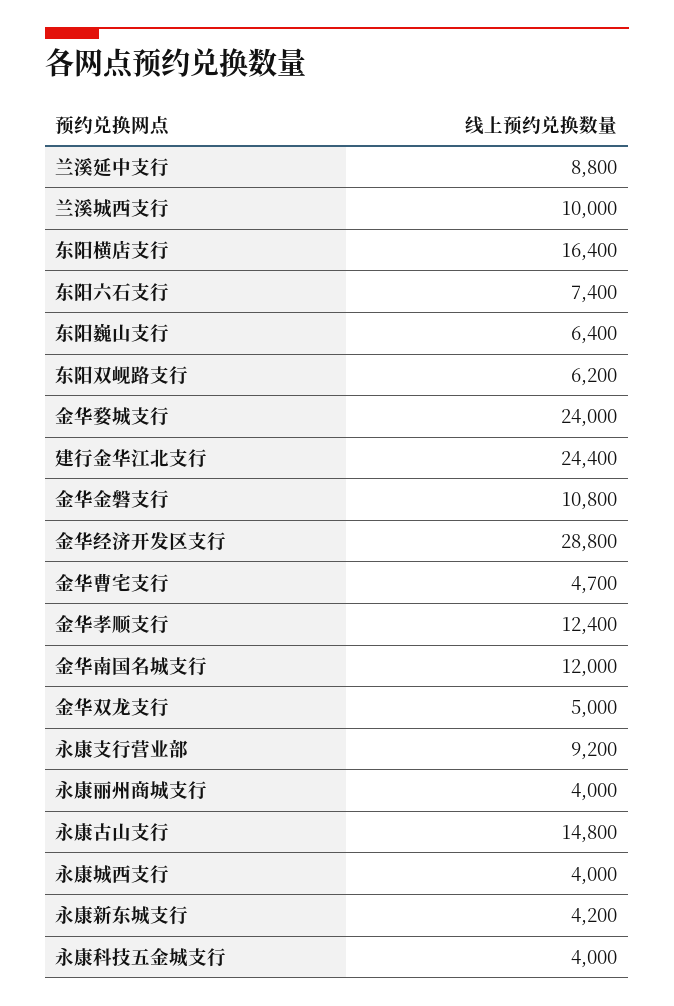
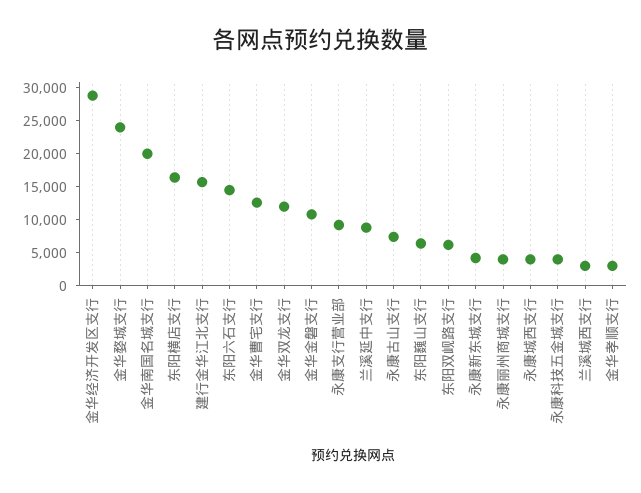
兰溪城西支行: 10000 -> 2500
东阳六石支行: 7400 -> 15000
建行金华江北支行: 24400 -> 15000
金华曹宅支行: 4700 -> 12500
金华孝顺支行: 12400 -> 2500
金华南国名城支行: 12000 -> 20000
金华双龙支行: 5000 -> 12500
永康古山支行: 14800 -> 7500

